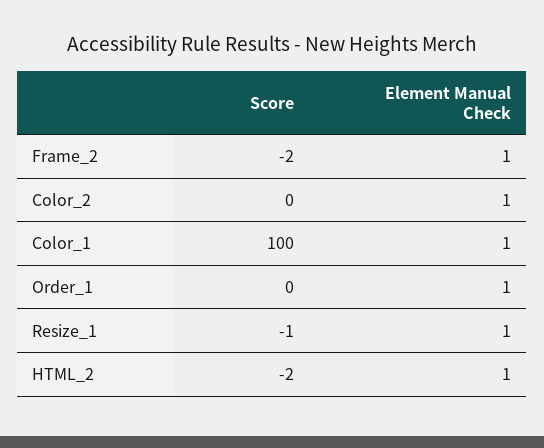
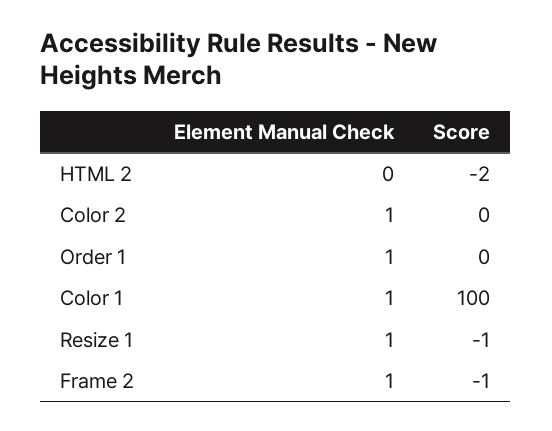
Score, Frame_2: -2 -> -1
Element Manual Check, HTML_2: 1 -> 0

